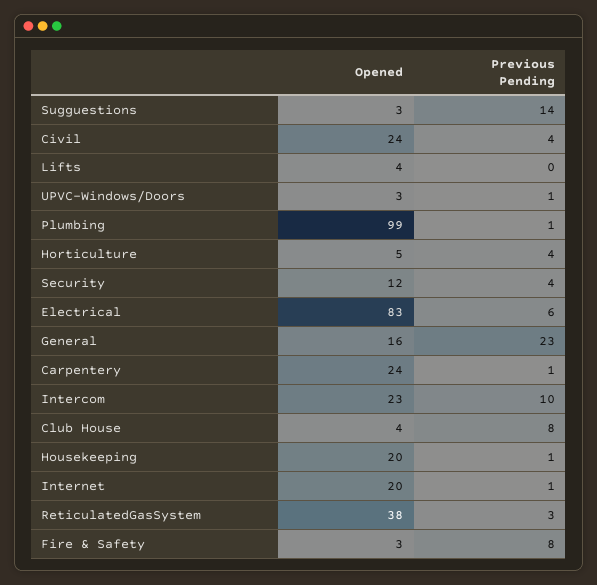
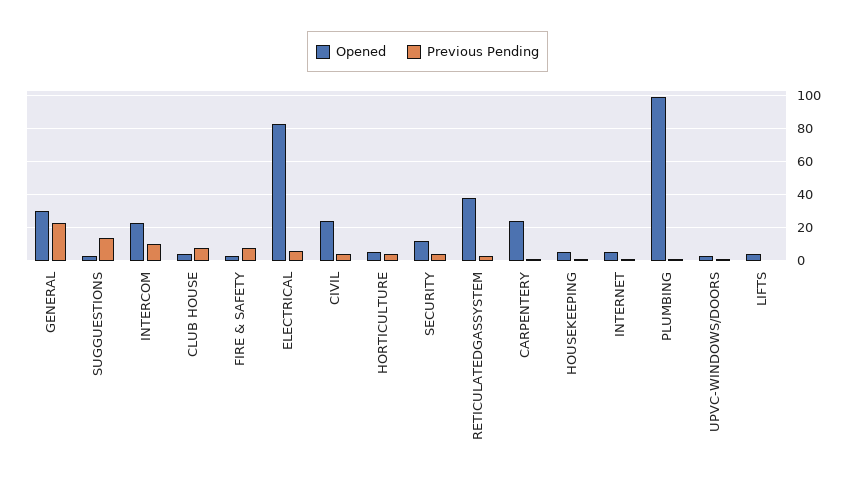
Opened, General: 16 -> 30
Opened, Housekeeping: 20 -> 5
Opened, Internet: 20 -> 5

